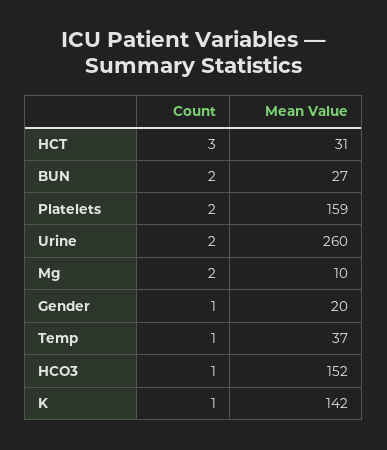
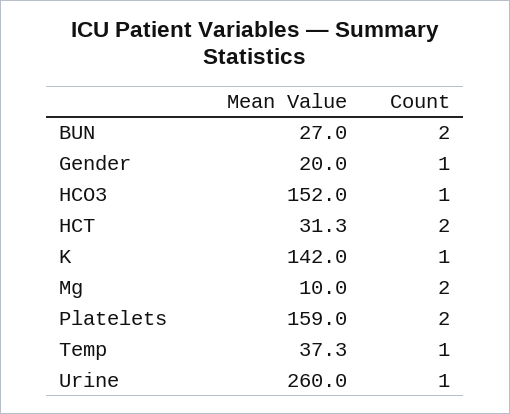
Count, HCT: 3 -> 2
Count, Urine: 2 -> 1

